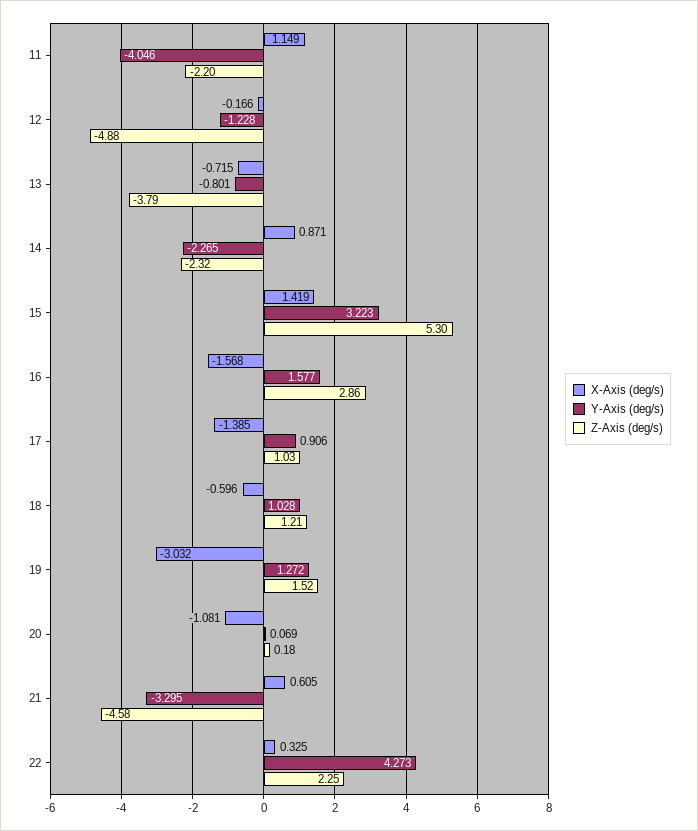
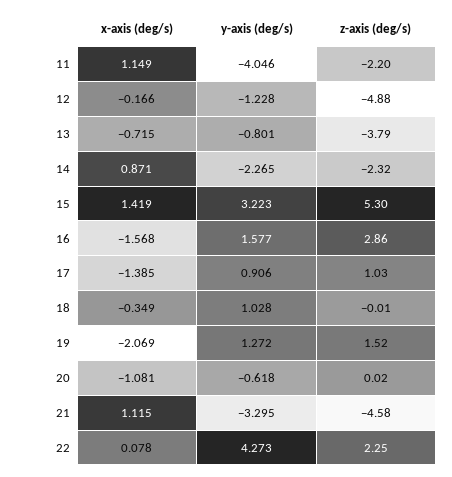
X-Axis (deg/s), 18: -0.596 -> -0.349
Z-Axis (deg/s), 18: 1.21 -> -0.01
X-Axis (deg/s), 19: -3.032 -> -2.069
Y-Axis (deg/s), 20: 0.069 -> -0.618
Z-Axis (deg/s), 20: 0.18 -> 0.02
X-Axis (deg/s), 21: 0.605 -> 1.115
X-Axis (deg/s), 22: 0.325 -> 0.078

